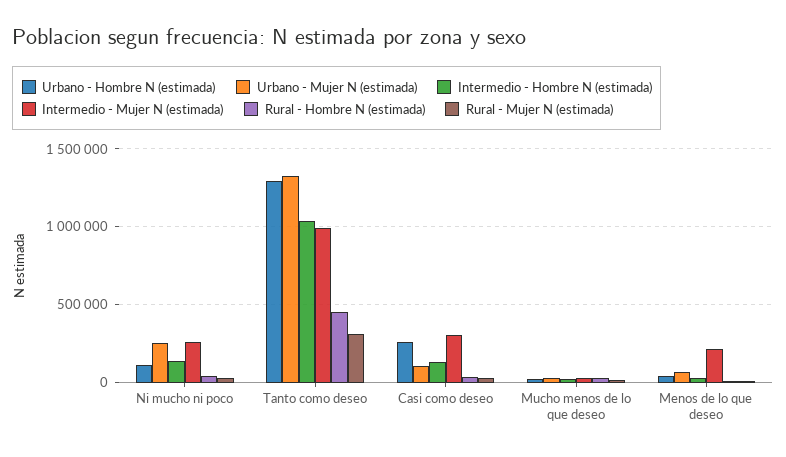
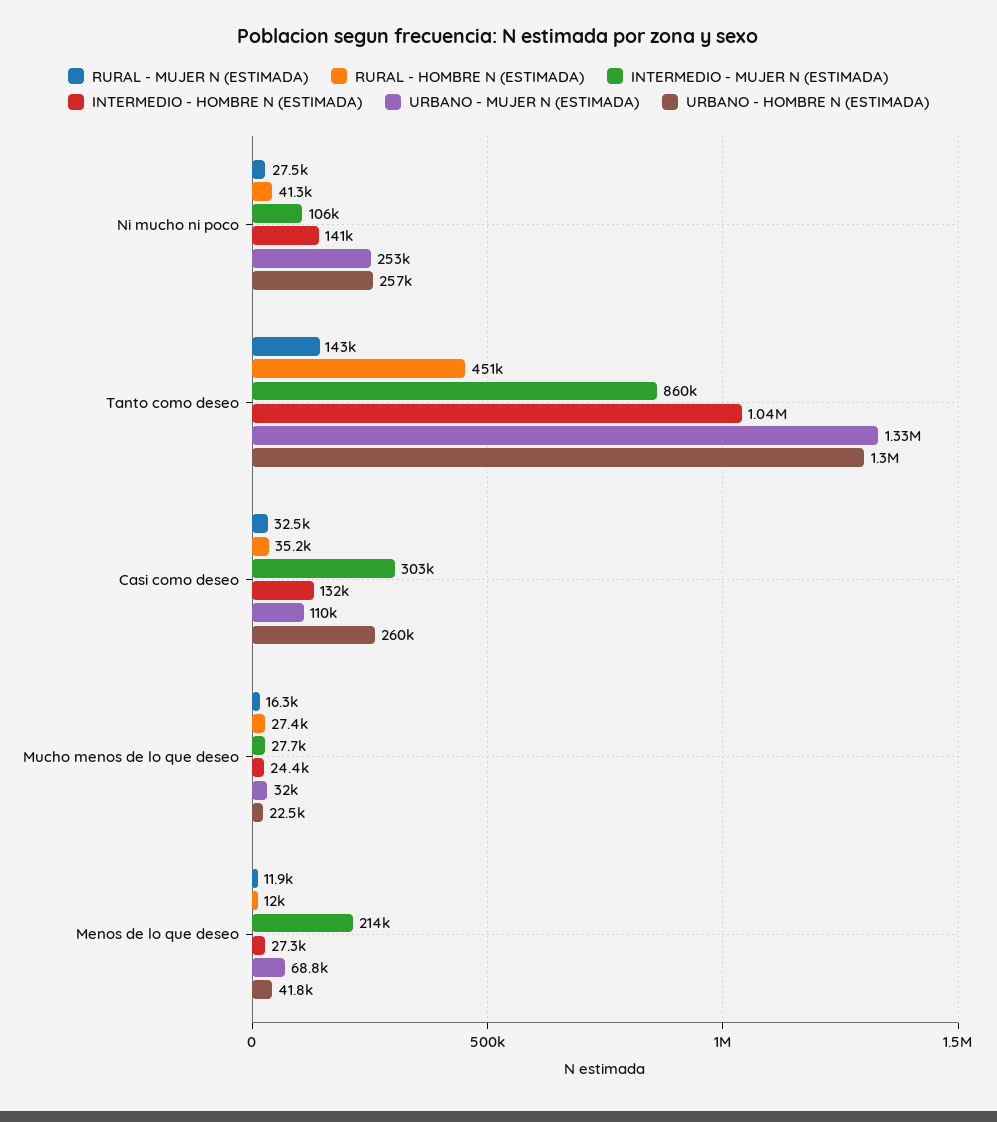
Urbano - Hombre N (estimada), Ni mucho ni poco: 100000 -> 257000
Intermedio - Mujer N (estimada), Ni mucho ni poco: 250000 -> 106000
Intermedio - Mujer N (estimada), Tanto como deseo: 1000000 -> 860000
Rural - Mujer N (estimada), Tanto como deseo: 300000 -> 143000

